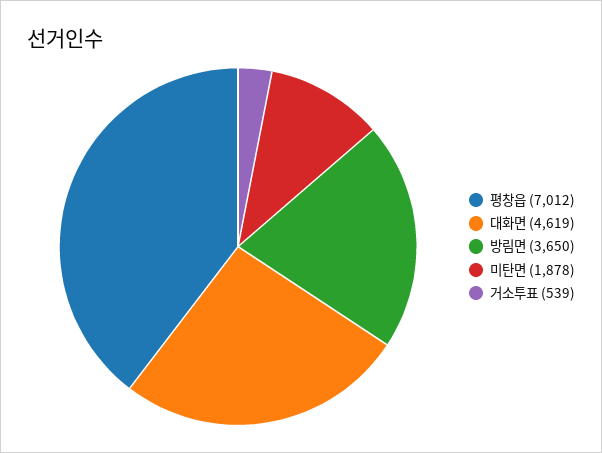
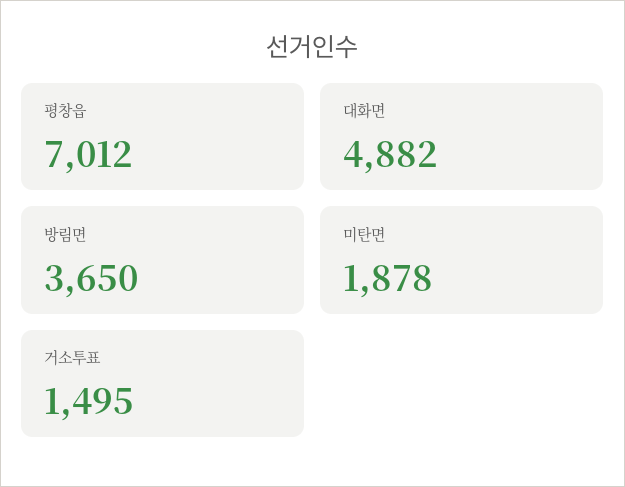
대화면: 4619 -> 4882
거소투표: 539 -> 1495

